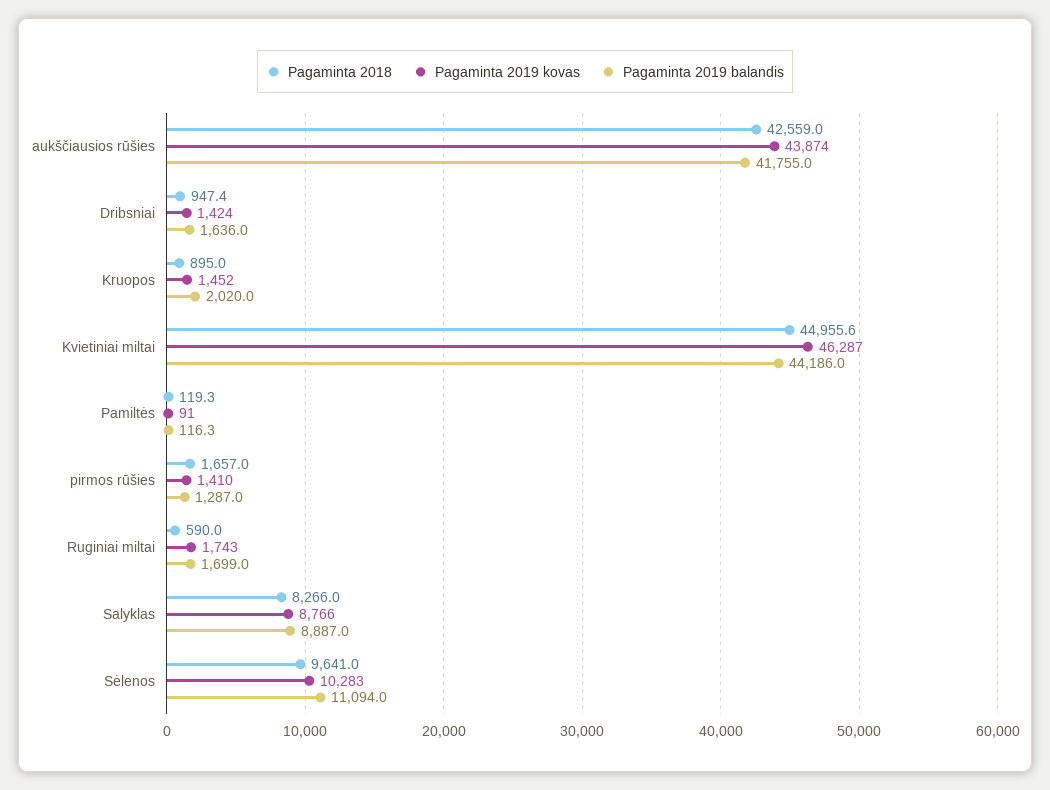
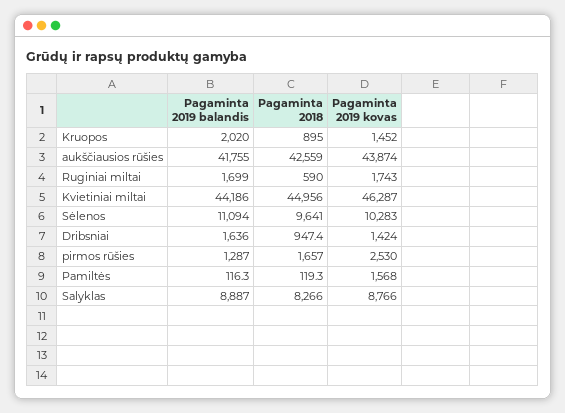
Pagaminta 2018, Kvietiniai miltai: 44955.6 -> 44956
Pagaminta 2019 kovas, Pamiltės: 91 -> 1568
Pagaminta 2019 kovas, pirmos rūšies: 1410 -> 2530

